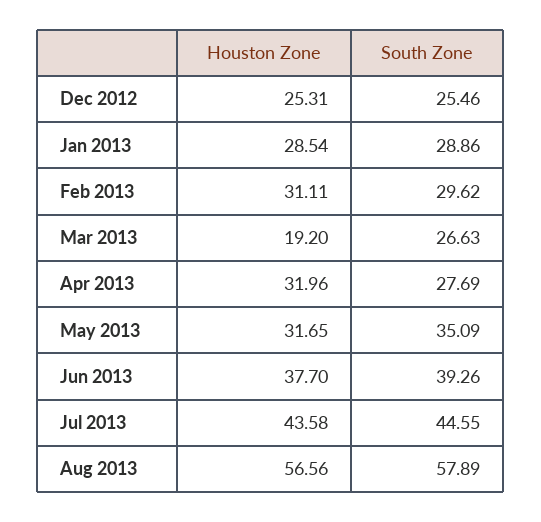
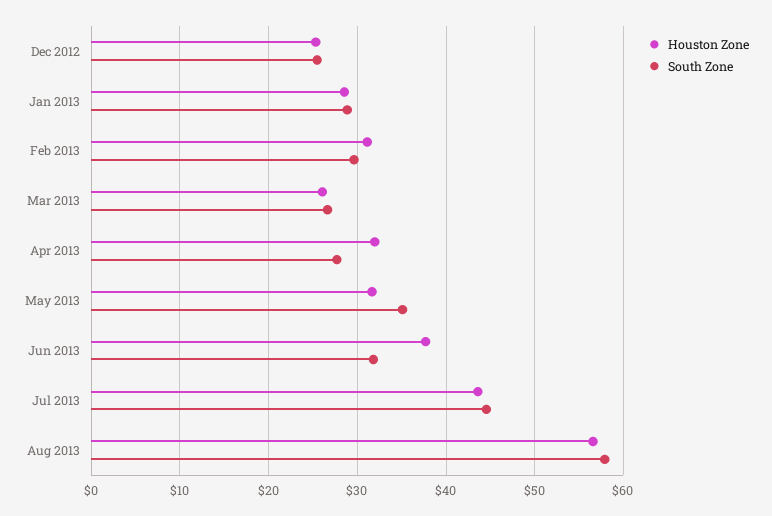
Houston Zone, Mar 2013: 19.2 -> 26
South Zone, Jun 2013: 39.26 -> 32

